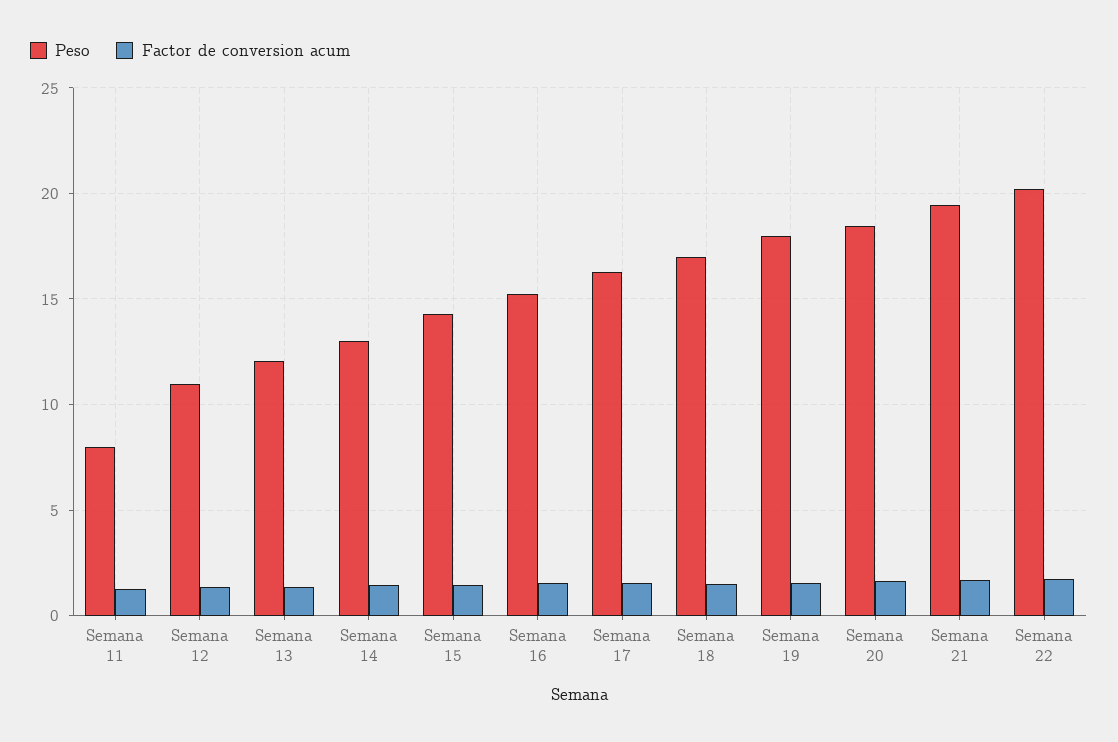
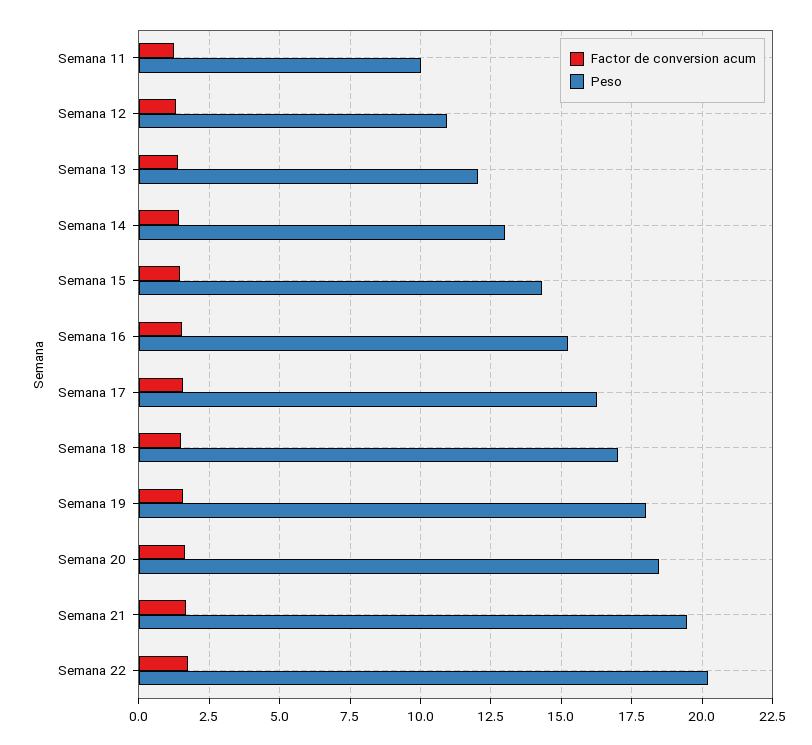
Peso, Semana 11: 8 -> 10

